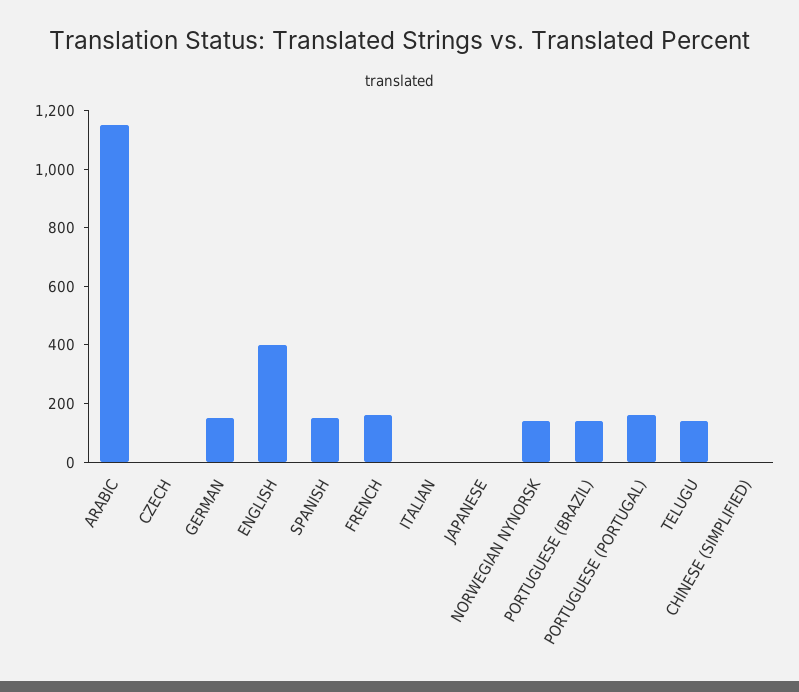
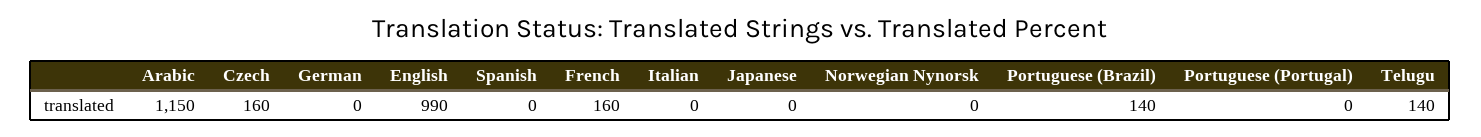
CZECH: 0 -> 160
GERMAN: 150 -> 0
ENGLISH: 400 -> 990
SPANISH: 150 -> 0
NORWEGIAN NYNORSK: 150 -> 0
PORTUGUESE (PORTUGAL): 150 -> 0
CHINESE (SIMPLIFIED): 0 -> none

